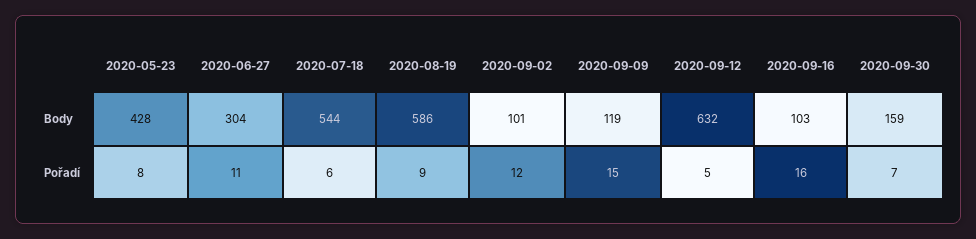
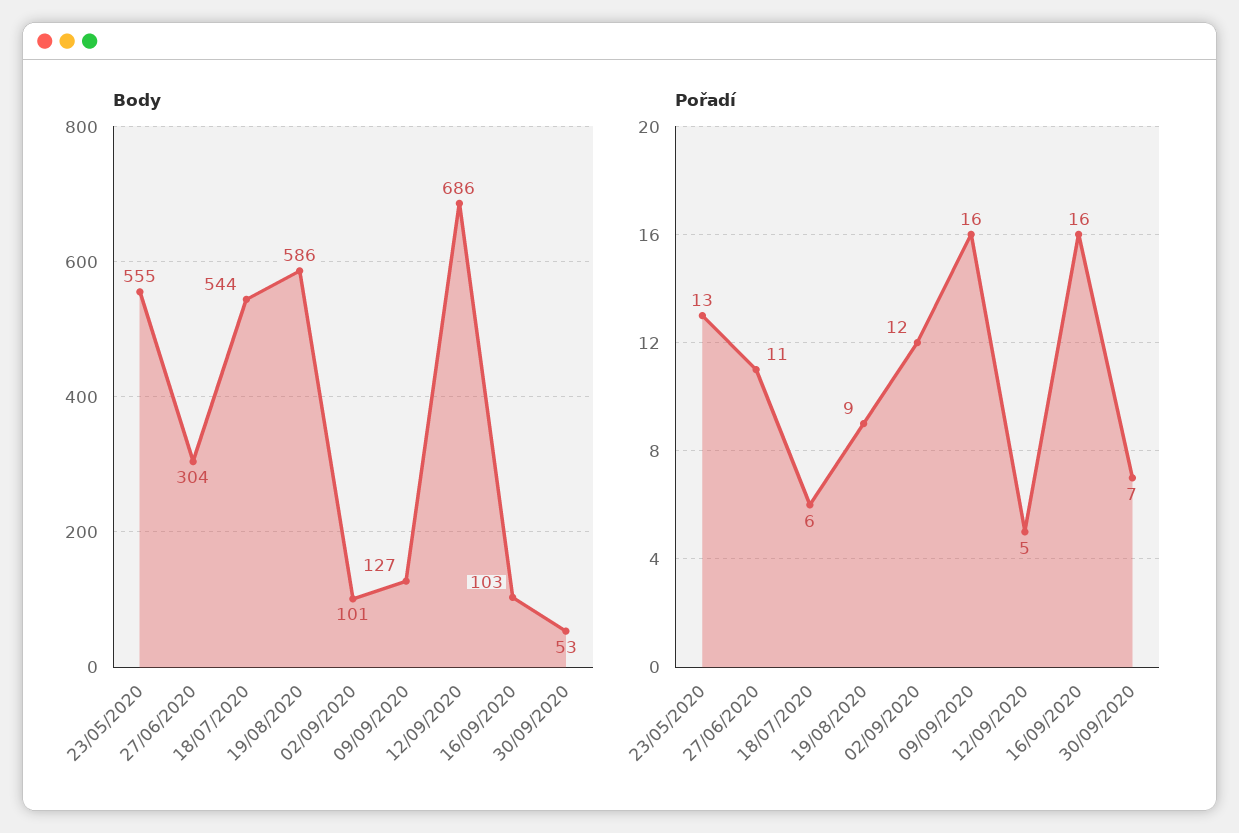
Body, 2020-05-23: 428 -> 555
Body, 2020-09-09: 119 -> 127
Body, 2020-09-12: 632 -> 686
Body, 2020-09-30: 159 -> 53
Pořadí, 2020-05-23: 8 -> 13
Pořadí, 2020-09-09: 15 -> 16

